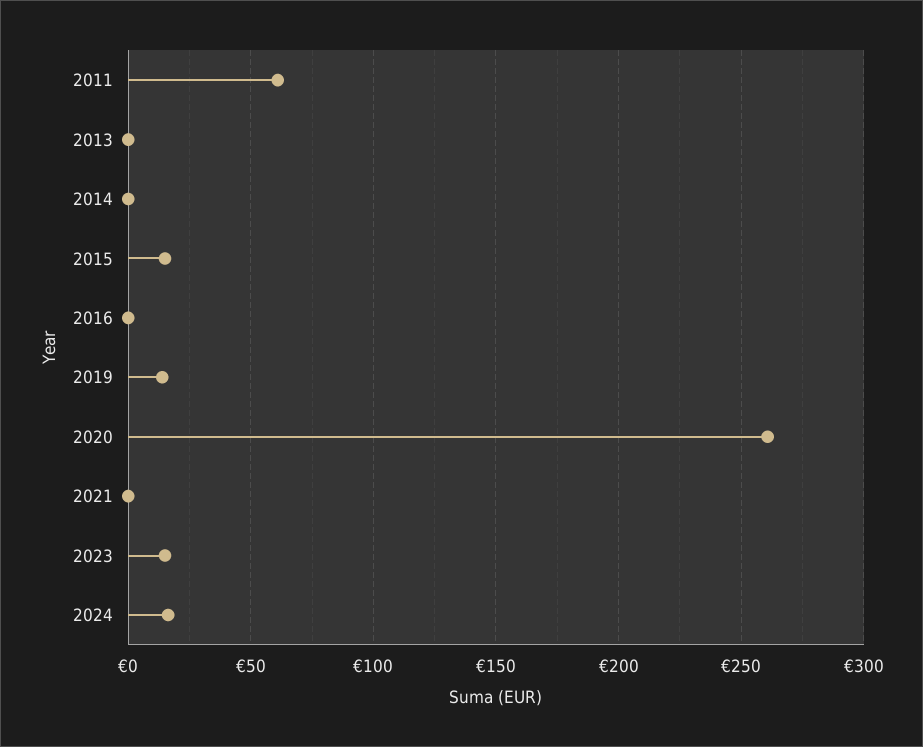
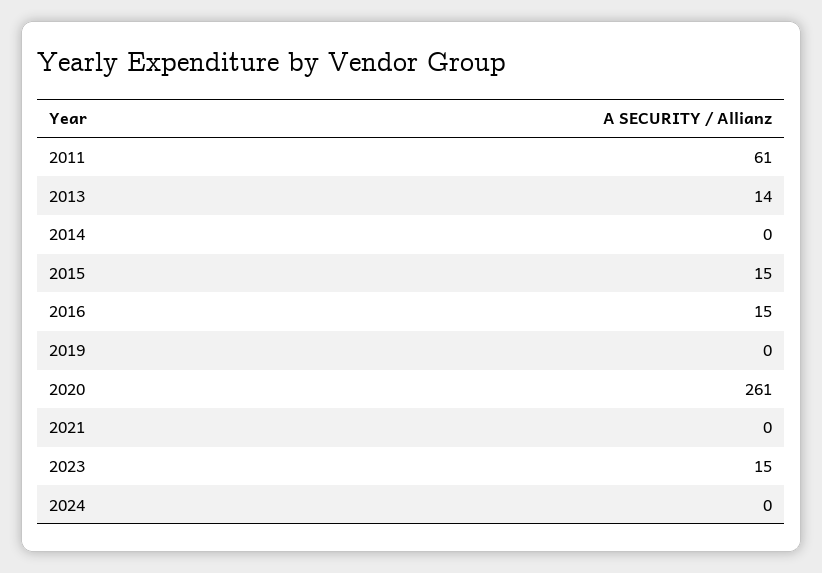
2013: 0 -> 14
2016: 0 -> 15
2019: 15 -> 0
2024: 15 -> 0

